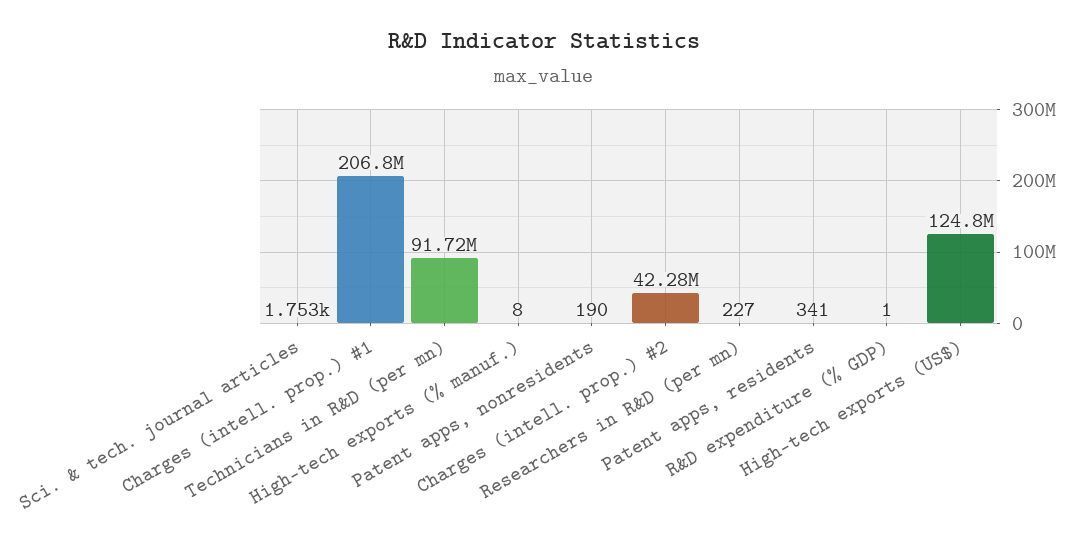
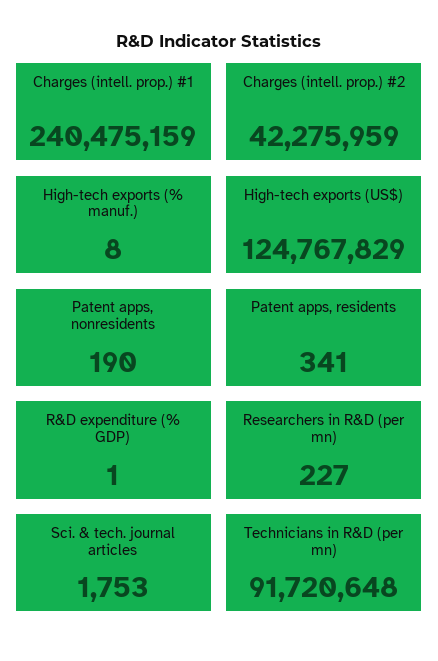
Charges (intell. prop.) #1: 206800000 -> 240475159

